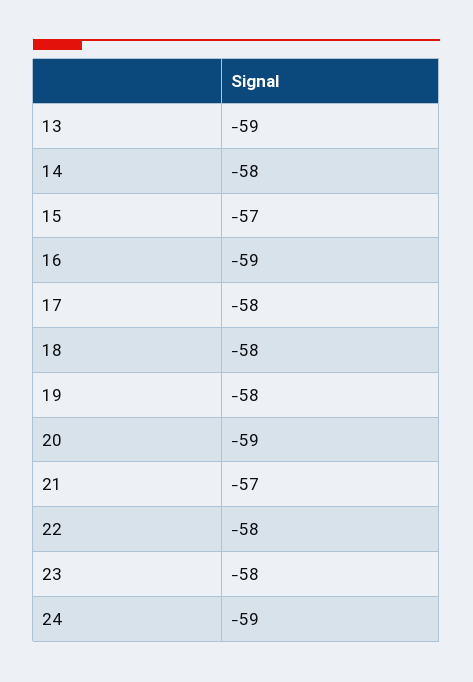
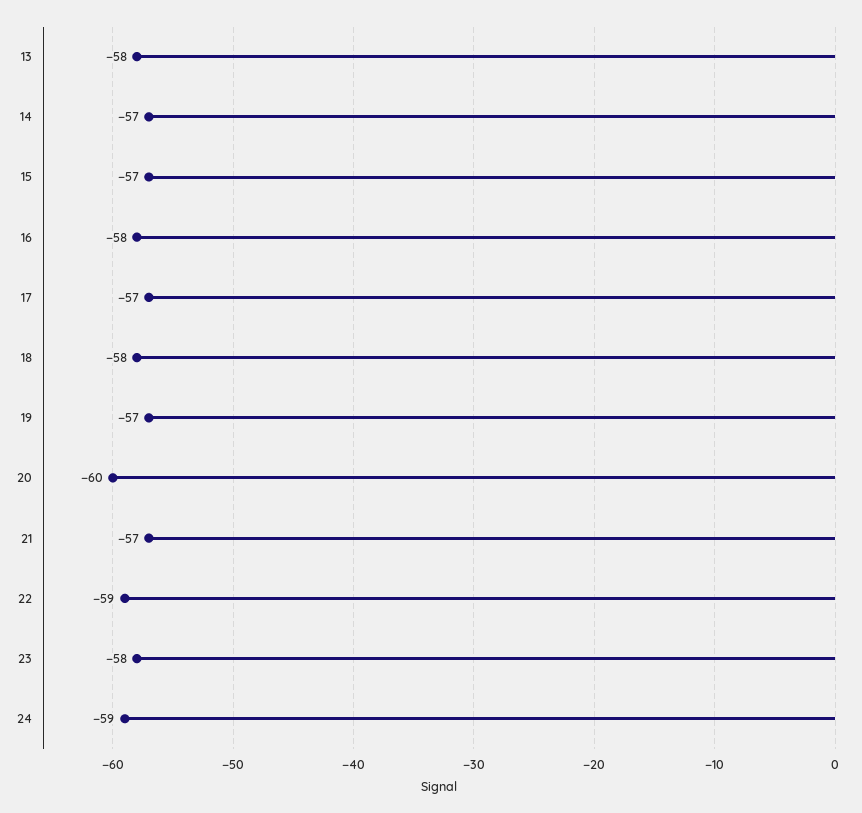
13: -59 -> -58
14: -58 -> -57
16: -59 -> -58
17: -58 -> -57
19: -58 -> -57
20: -59 -> -60
22: -58 -> -59

